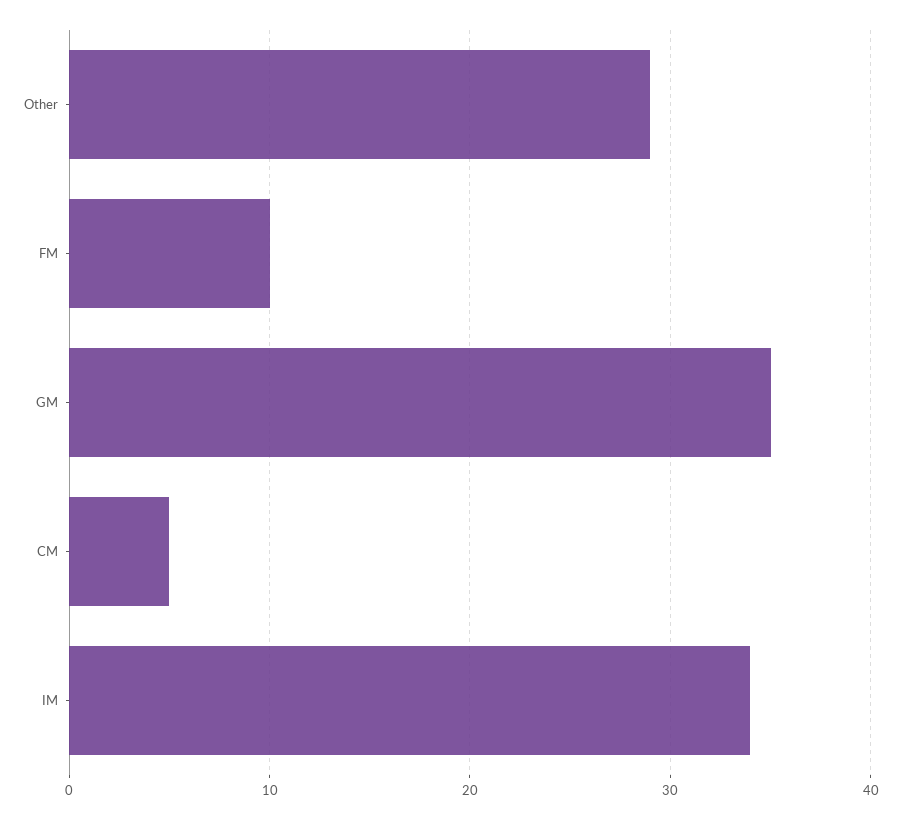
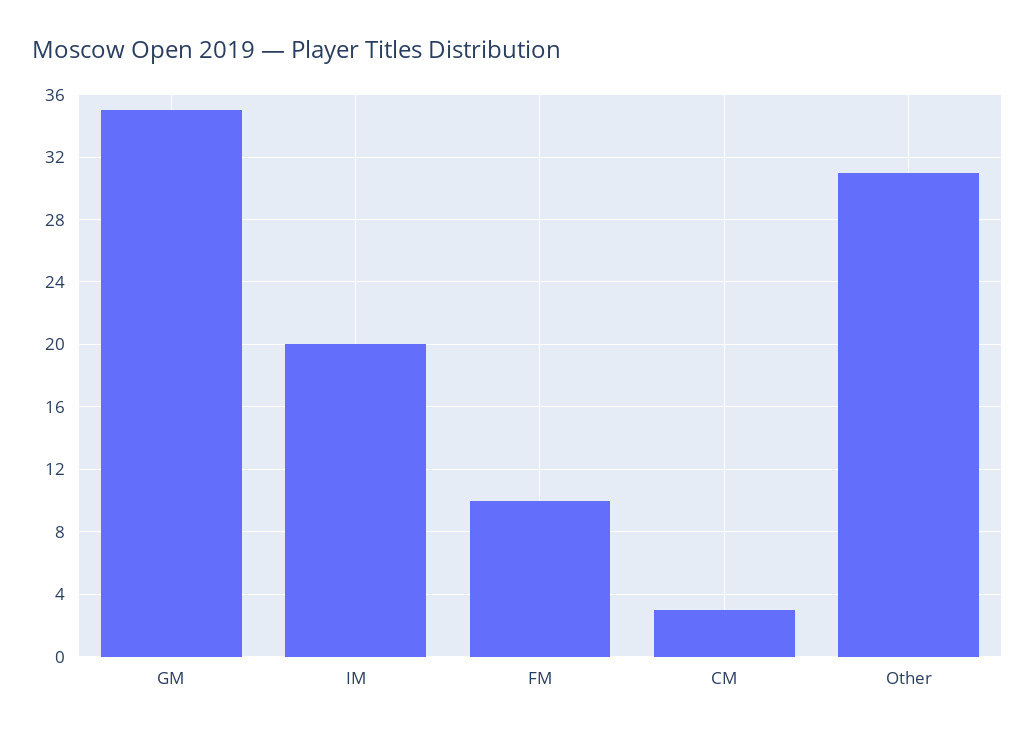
Other: 29 -> 31
CM: 5 -> 3
IM: 34 -> 20

